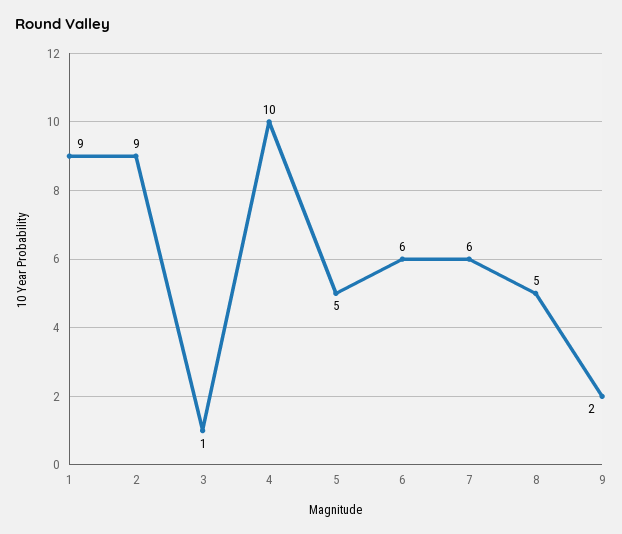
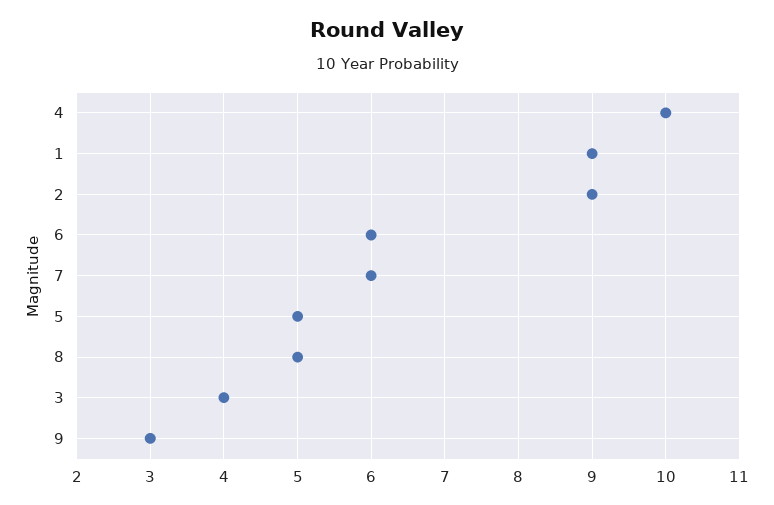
3: 1 -> 4
9: 2 -> 3

